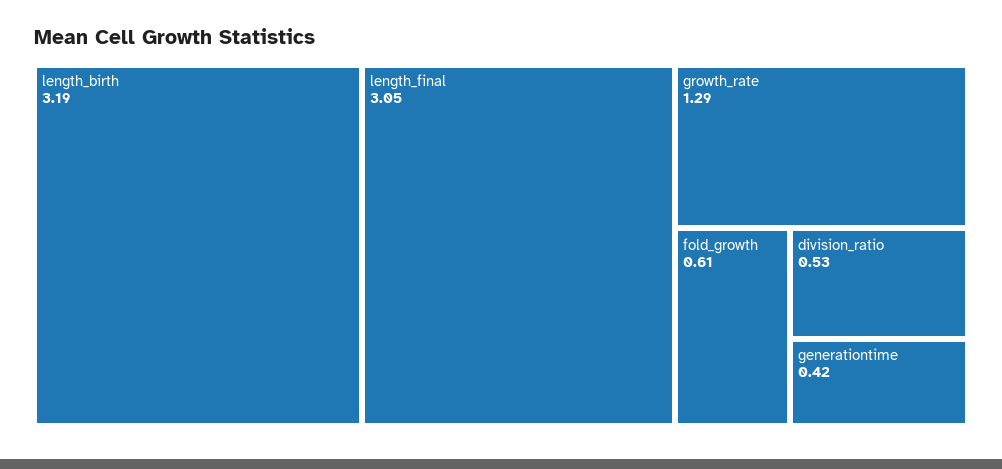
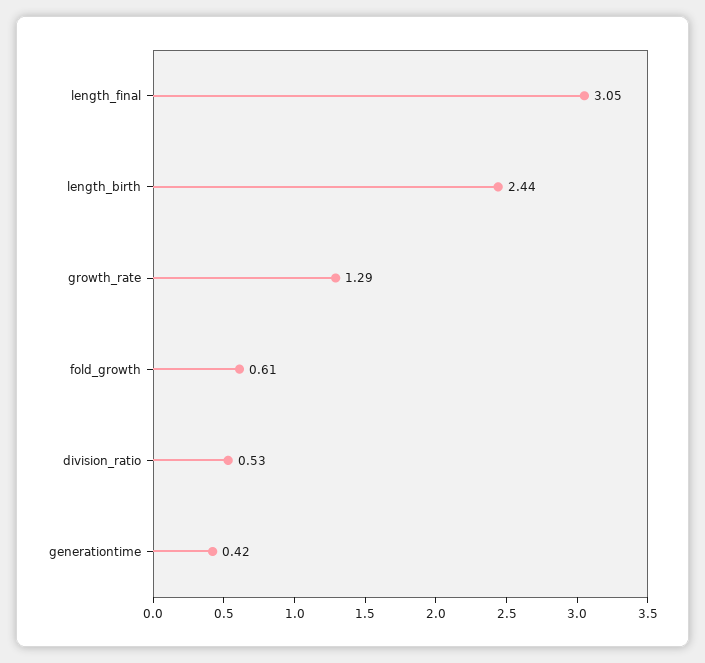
length_birth: 3.19 -> 2.44

